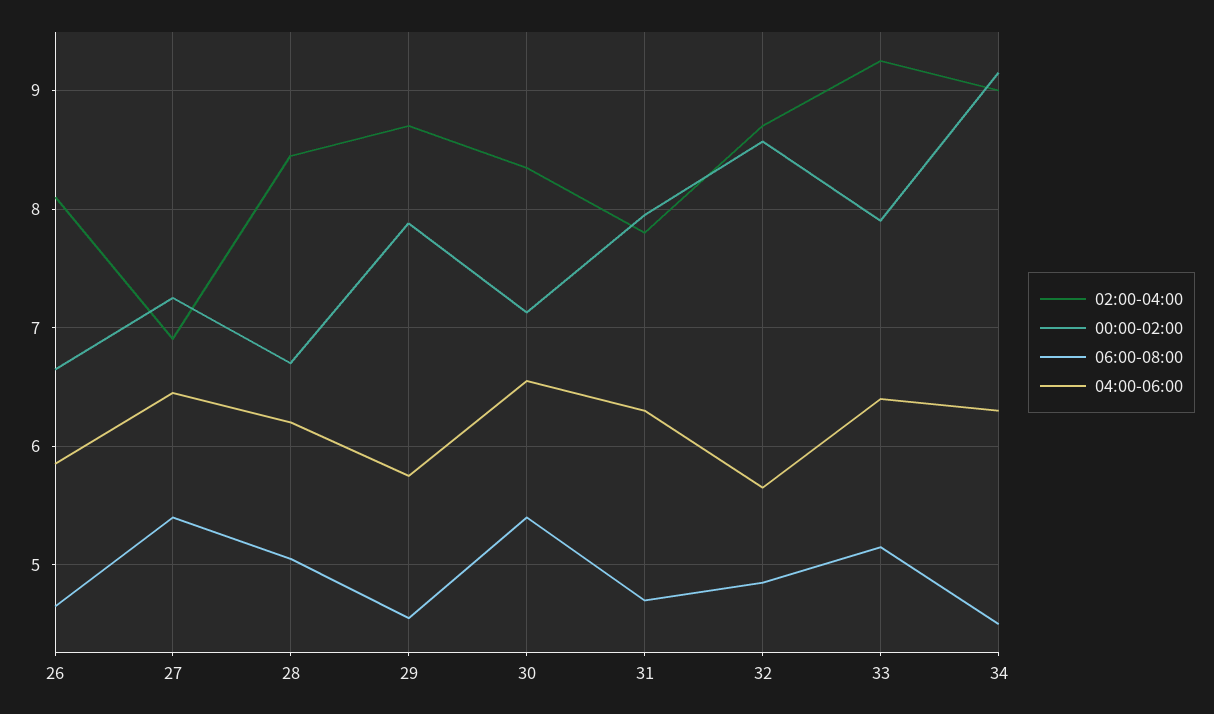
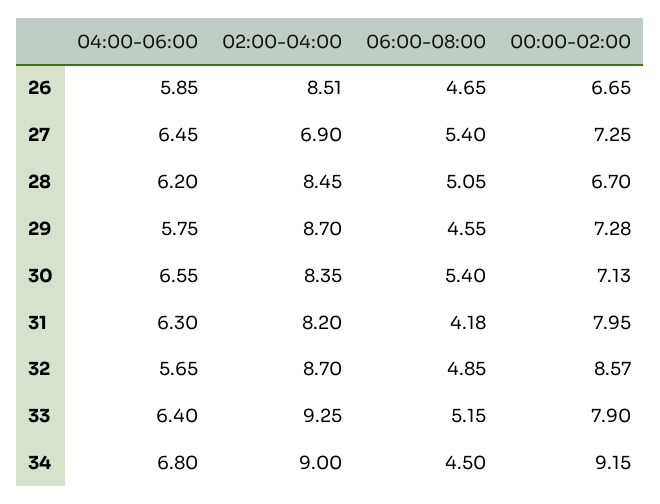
02:00-04:00, 26: 8.1 -> 8.51
00:00-02:00, 29: 7.9 -> 7.28
02:00-04:00, 31: 7.8 -> 8.2
06:00-08:00, 31: 4.7 -> 4.18
04:00-06:00, 34: 6.3 -> 6.8

